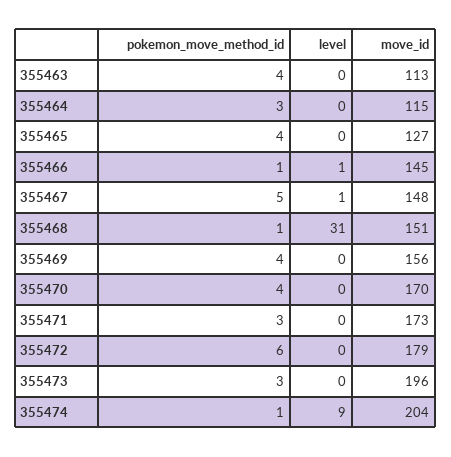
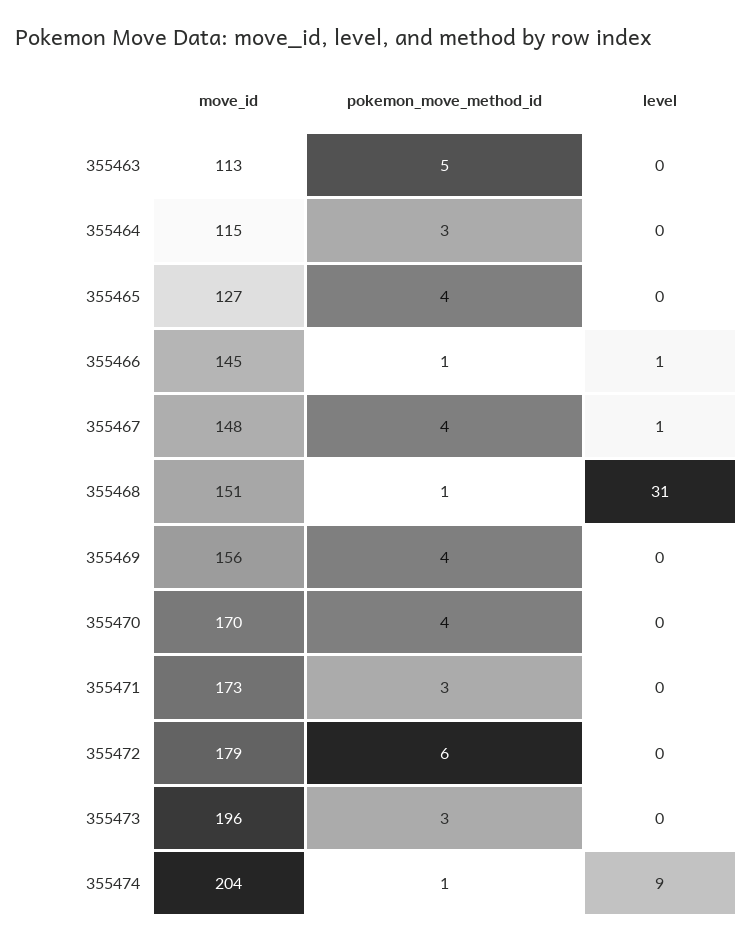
pokemon_move_method_id, 355463: 4 -> 5
pokemon_move_method_id, 355467: 5 -> 4

